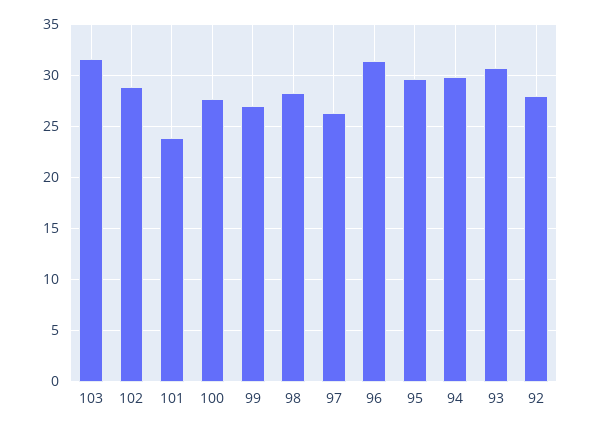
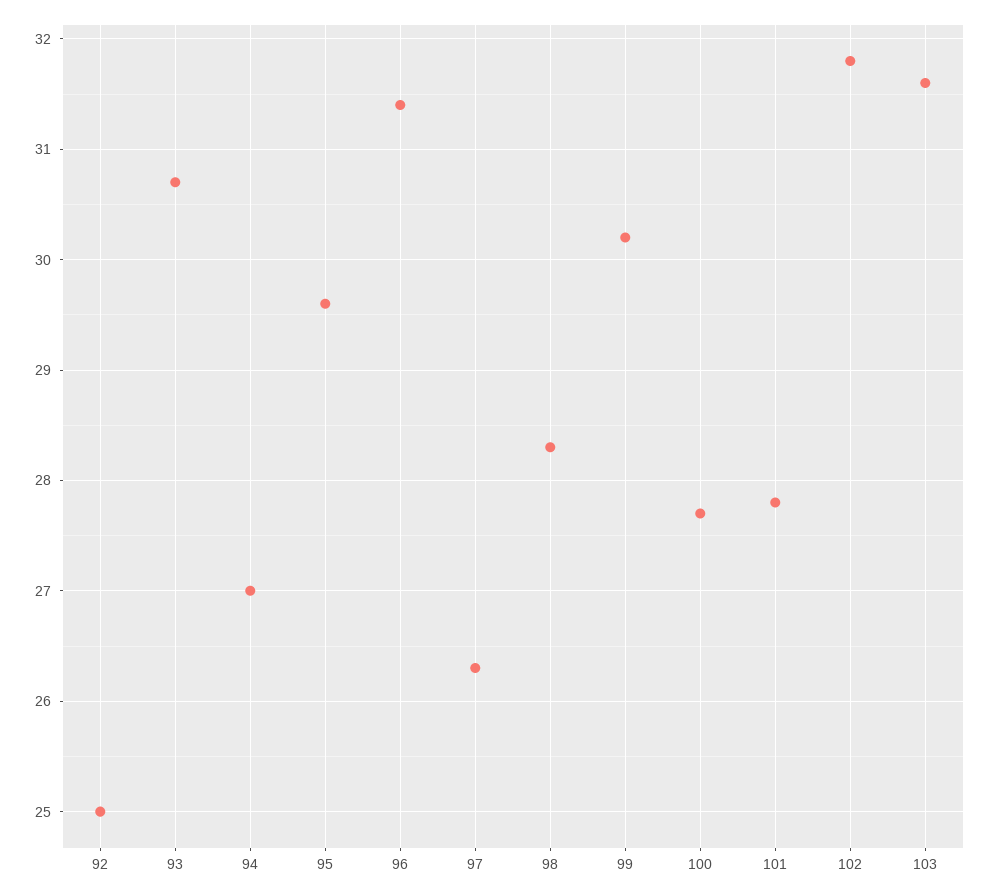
102: 29 -> 31.8
101: 24 -> 27.8
99: 27 -> 30.2
94: 30 -> 27
92: 28 -> 25

